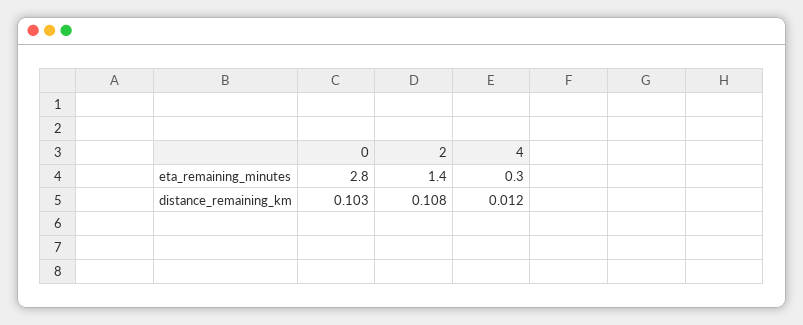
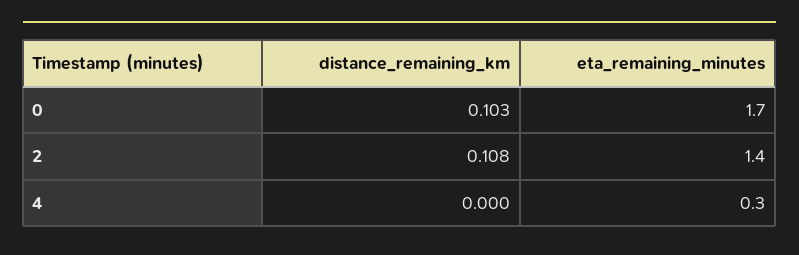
0, eta_remaining_minutes: 2.8 -> 1.7
4, distance_remaining_km: 0.012 -> 0

